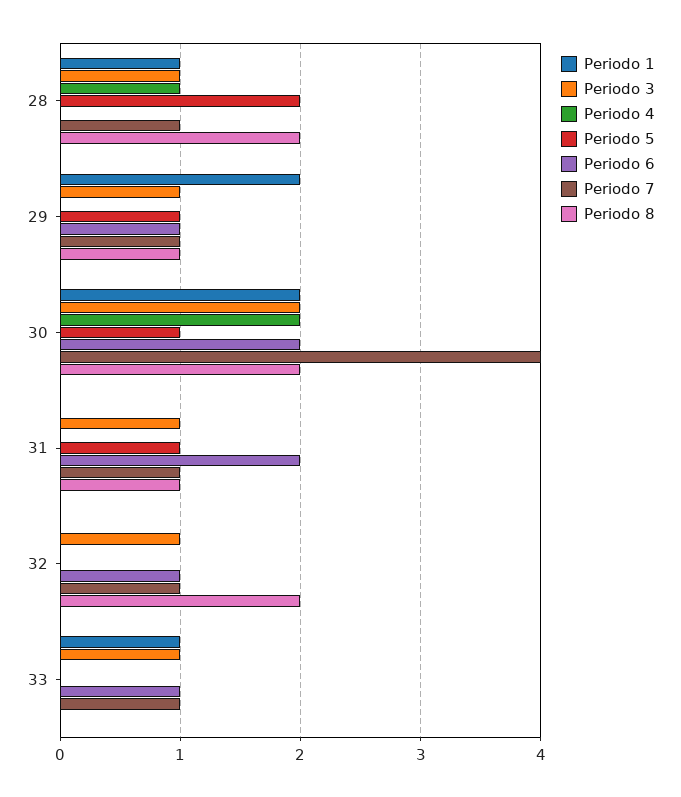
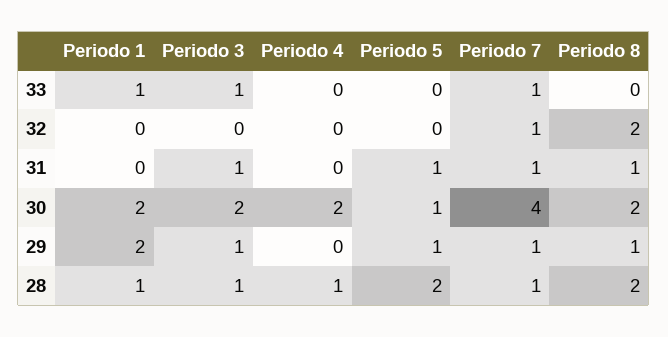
Periodo 6, 28: 0 -> none
Periodo 6, 29: 1 -> none
Periodo 6, 30: 2 -> none
Periodo 6, 31: 2 -> none
Periodo 3, 32: 1 -> 0
Periodo 6, 32: 1 -> none
Periodo 6, 33: 1 -> none

